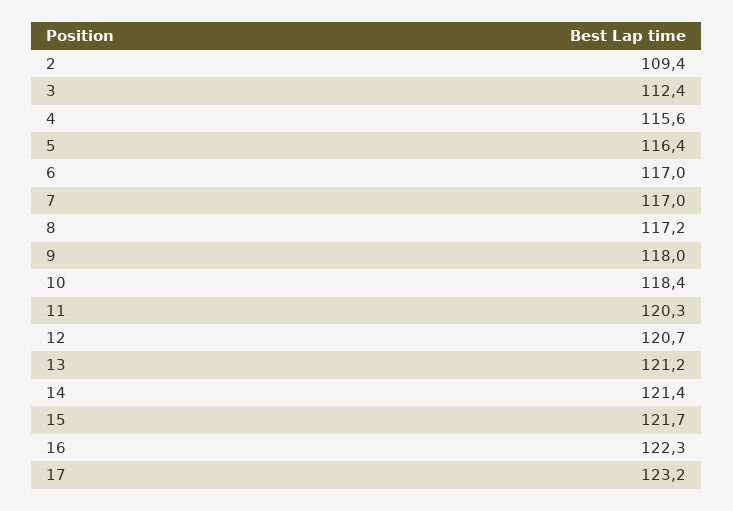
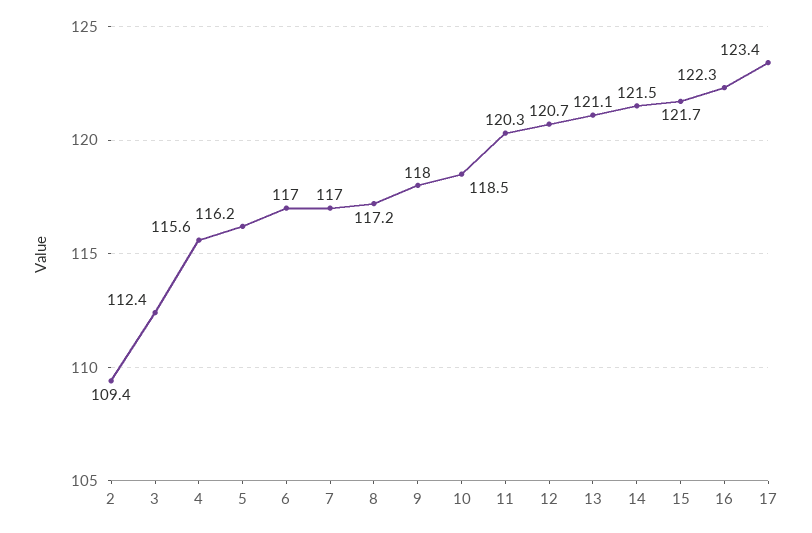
5: 116.4 -> 116.2
10: 118.4 -> 118.5
13: 121.2 -> 121.1
14: 121.4 -> 121.5
17: 123.2 -> 123.4

